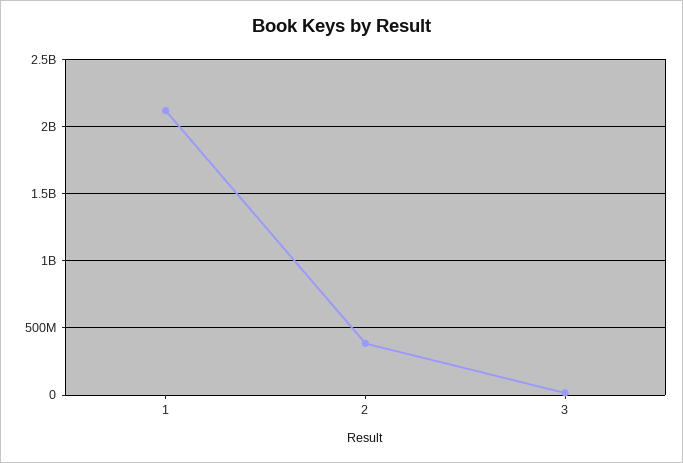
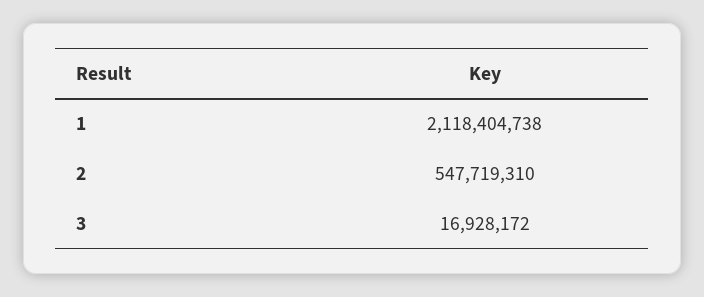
2: 400000000 -> 547719310

